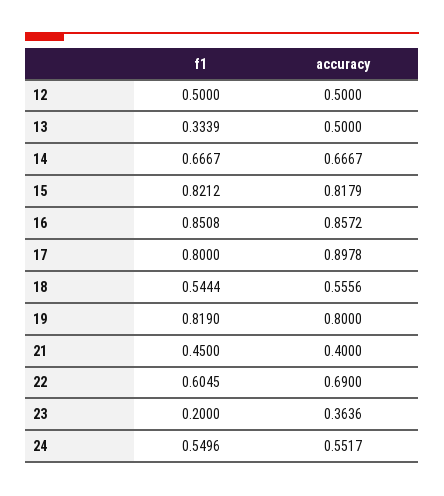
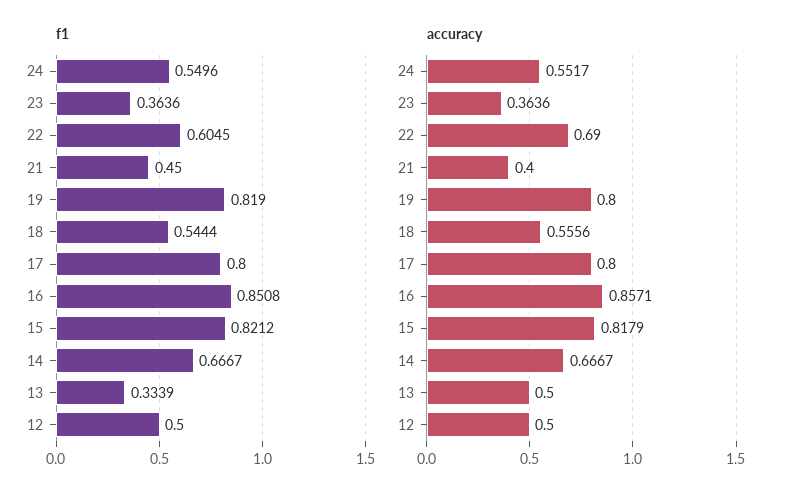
accuracy, 16: 0.8572 -> 0.8571
accuracy, 17: 0.8978 -> 0.8
f1, 23: 0.2 -> 0.3636

